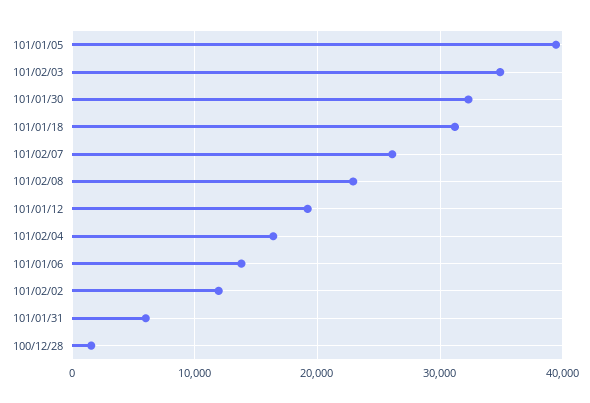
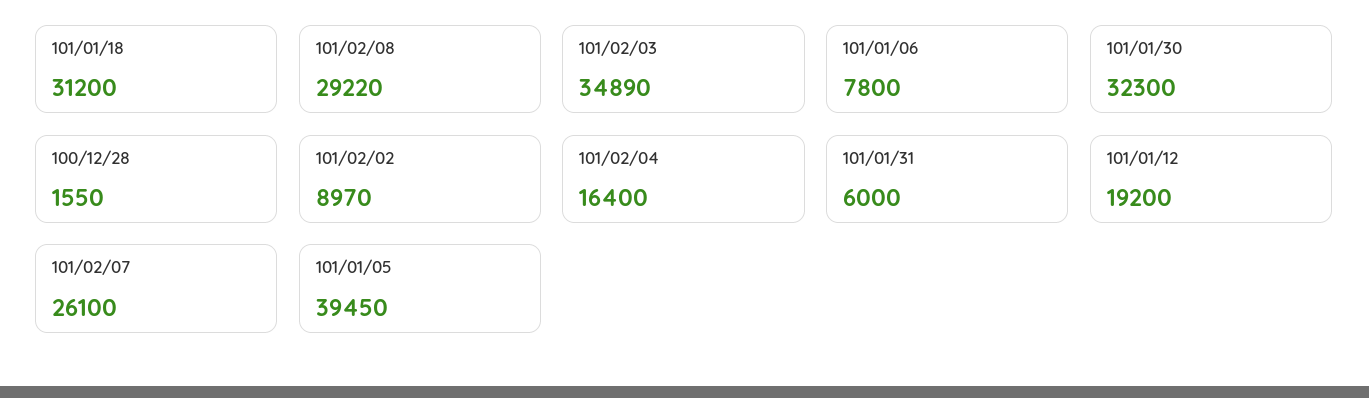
101/02/08: 23000 -> 29220
101/01/06: 14000 -> 7800
101/02/02: 12000 -> 8970

